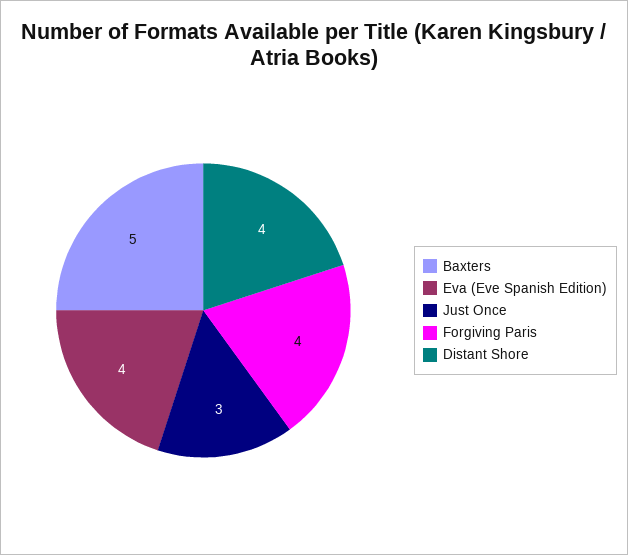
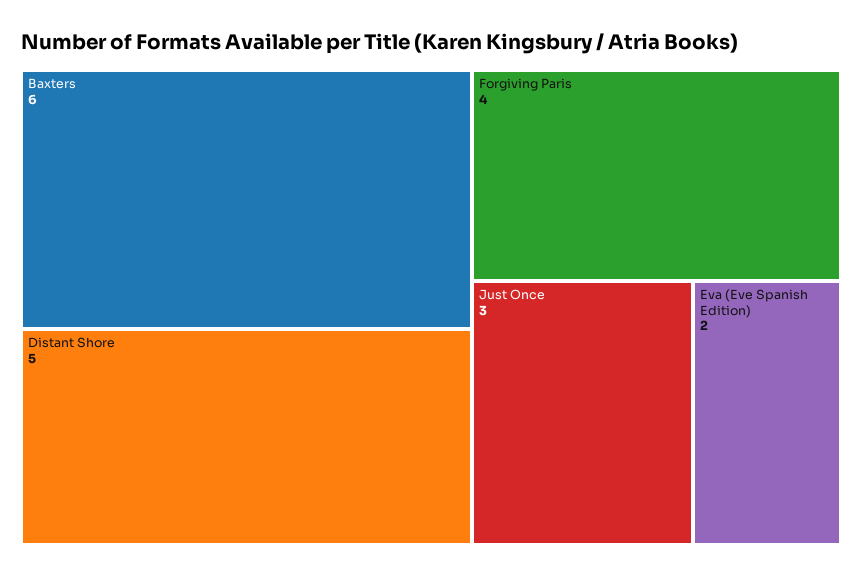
Baxters: 5 -> 6
Eva (Eve Spanish Edition): 4 -> 2
Distant Shore: 4 -> 5

